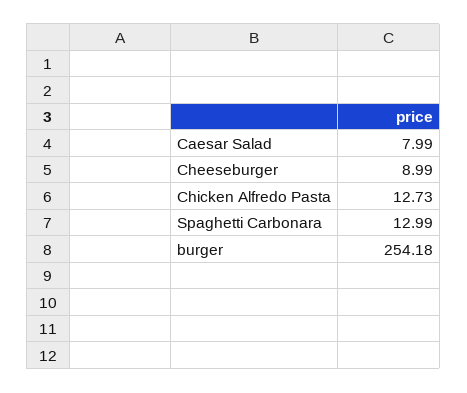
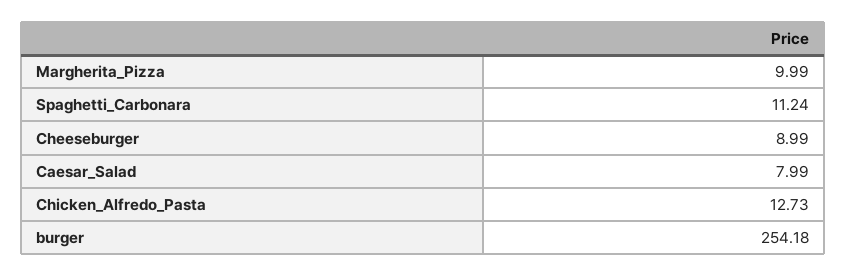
Spaghetti Carbonara: 12.99 -> 11.24
Margherita_Pizza: none -> 9.99

